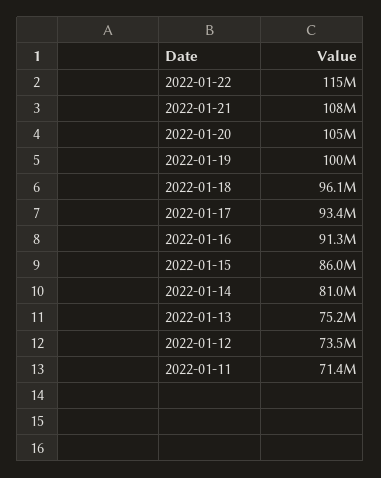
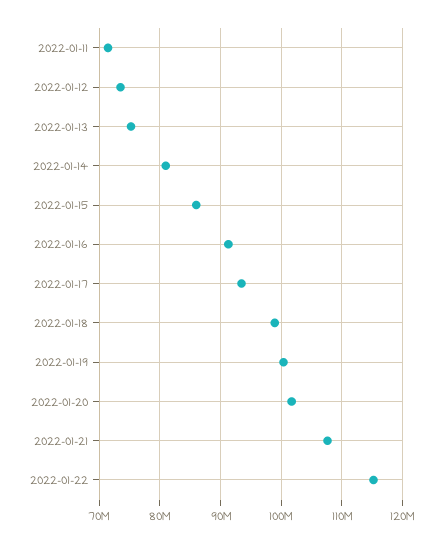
2022-01-20: 105000000 -> 102000000
2022-01-18: 96100000 -> 99000000

